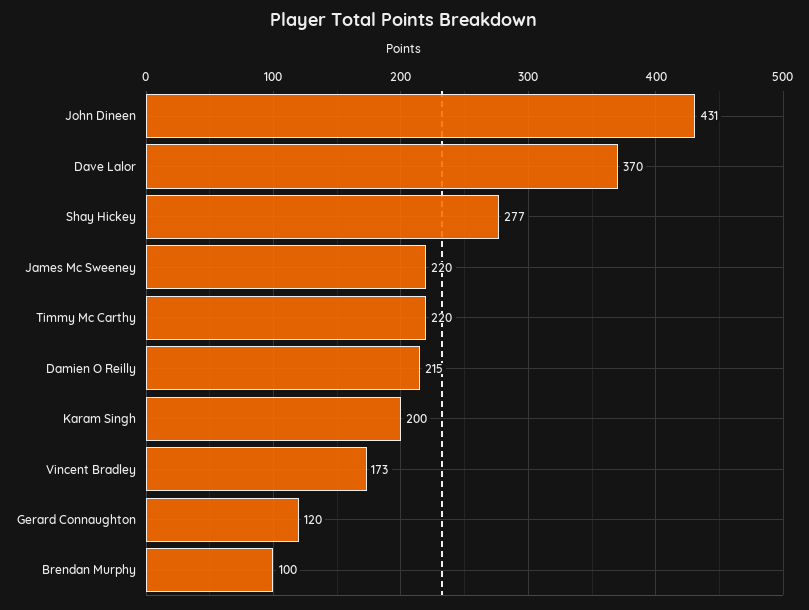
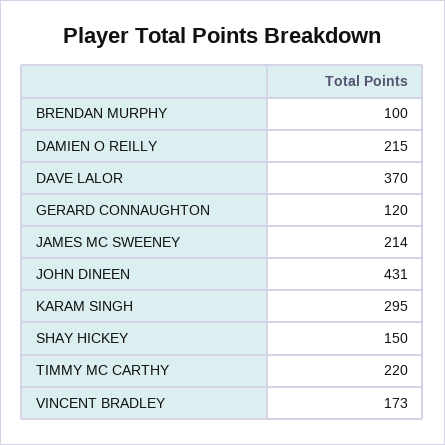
Shay Hickey: 277 -> 150
James Mc Sweeney: 220 -> 214
Karam Singh: 200 -> 295

